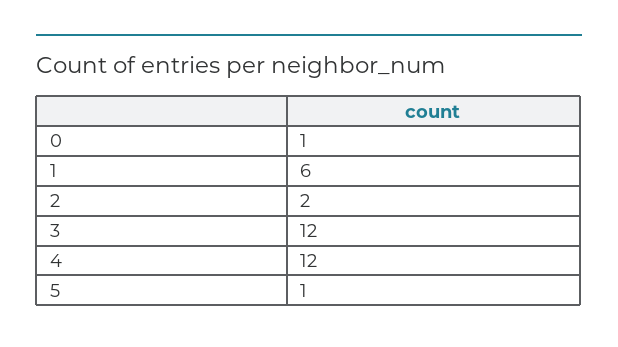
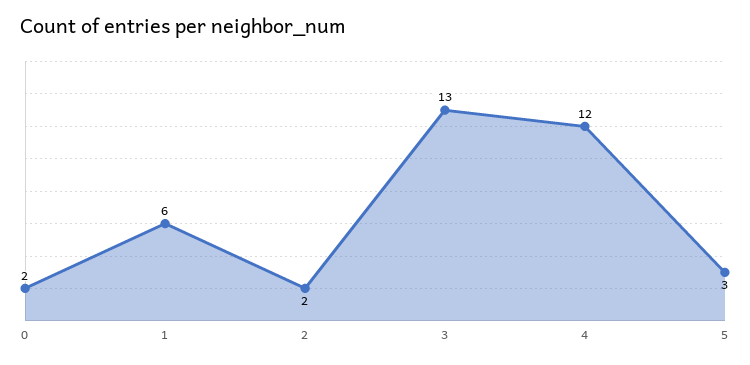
0: 1 -> 2
3: 12 -> 13
5: 1 -> 3

